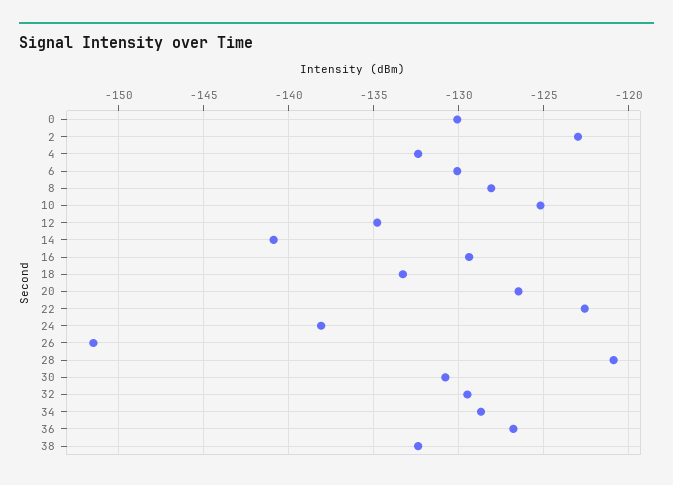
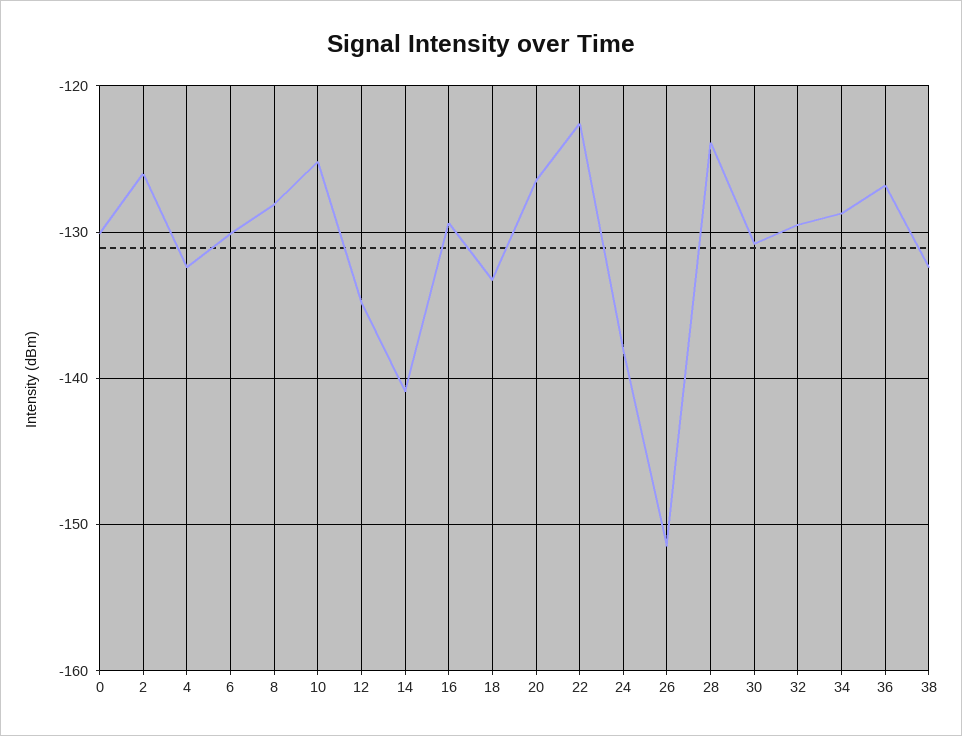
2: -123 -> -126
28: -121 -> -124

